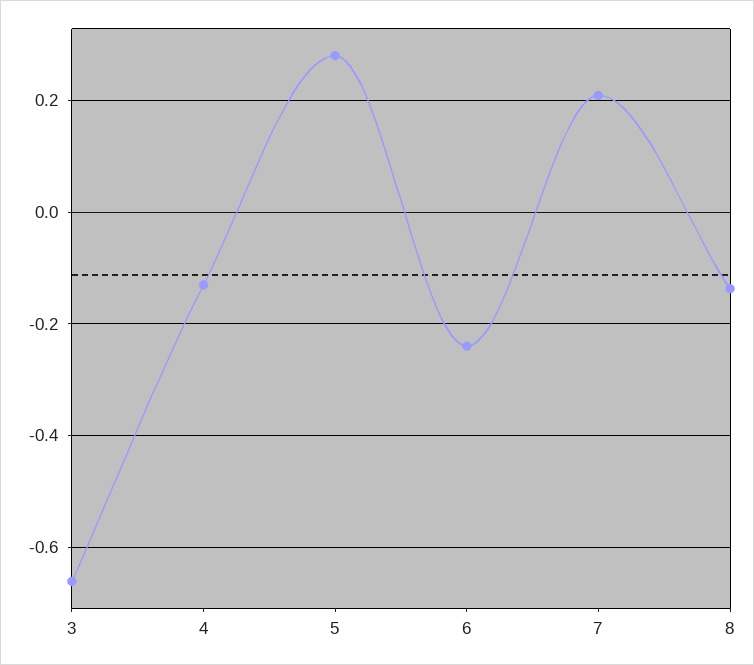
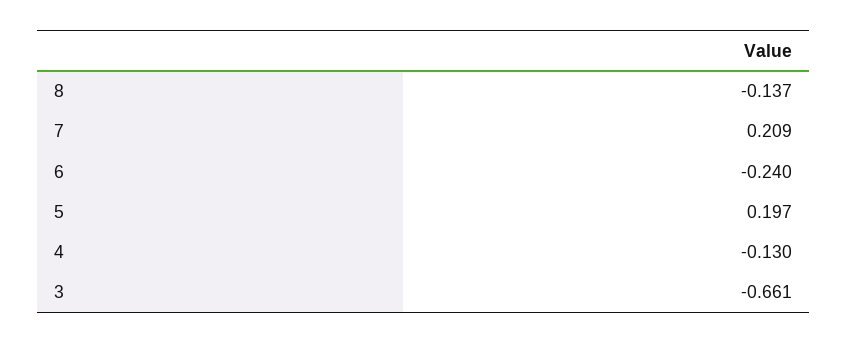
5: 0.28 -> 0.197

